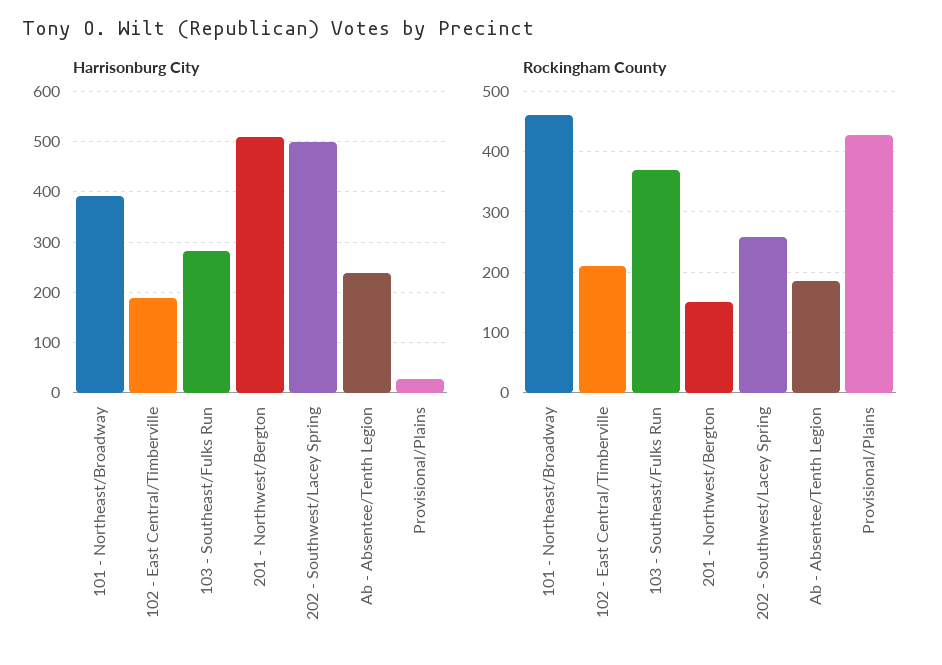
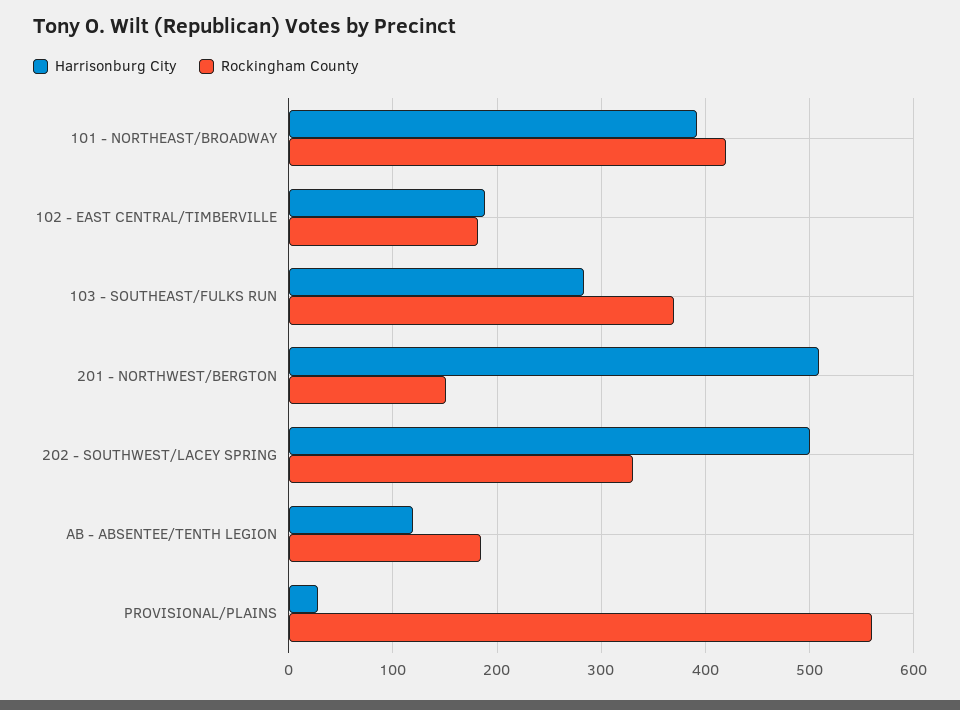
Harrisonburg City, Ab - Absentee/Tenth Legion: 240 -> 120
Rockingham County, 101 - Northeast/Broadway: 460 -> 420
Rockingham County, 102 - East Central/Timberville: 210 -> 180
Rockingham County, 202 - Southwest/Lacey Spring: 260 -> 330
Rockingham County, Provisional/Plains: 430 -> 560

